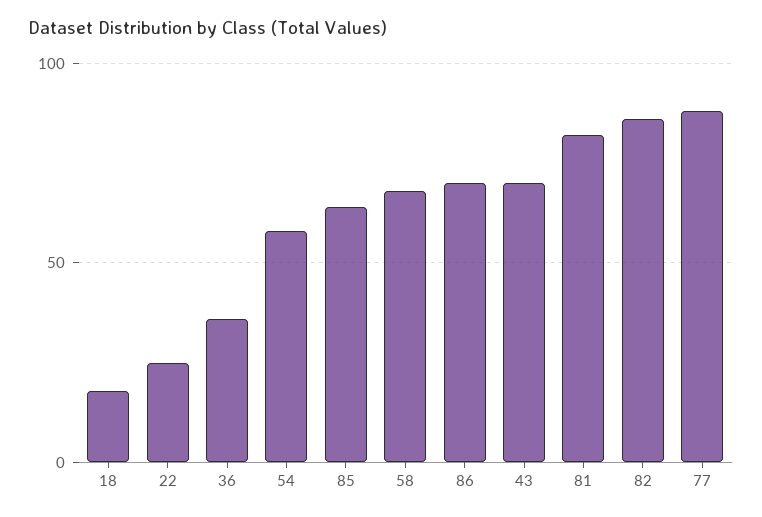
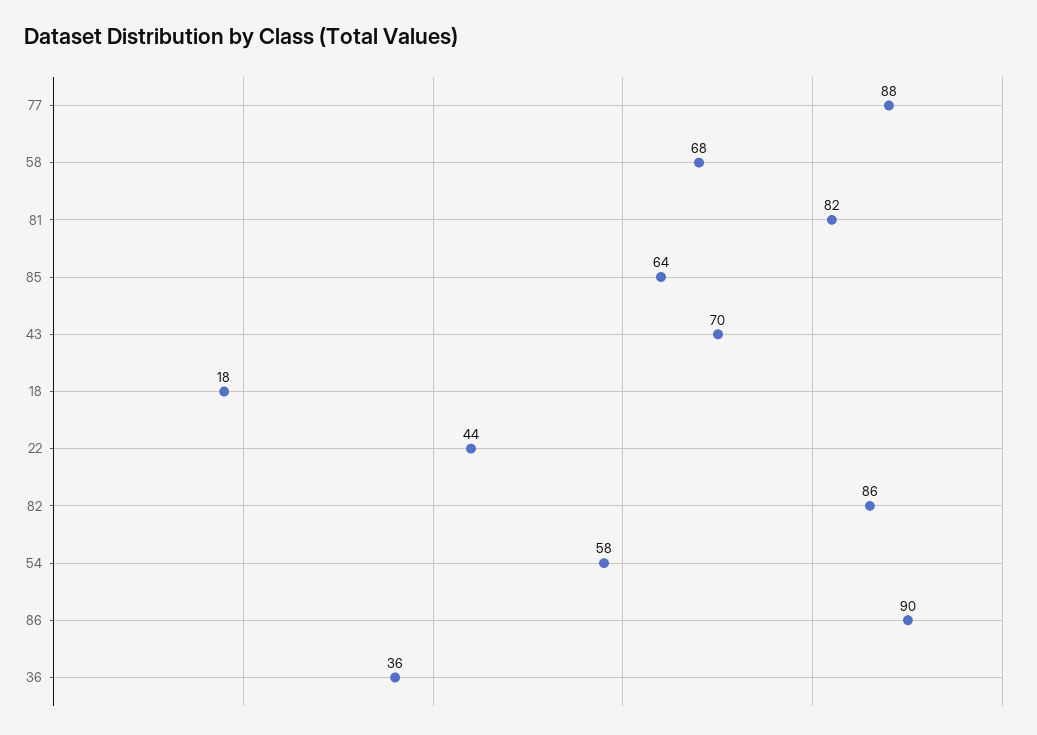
22: 25 -> 44
86: 70 -> 90

